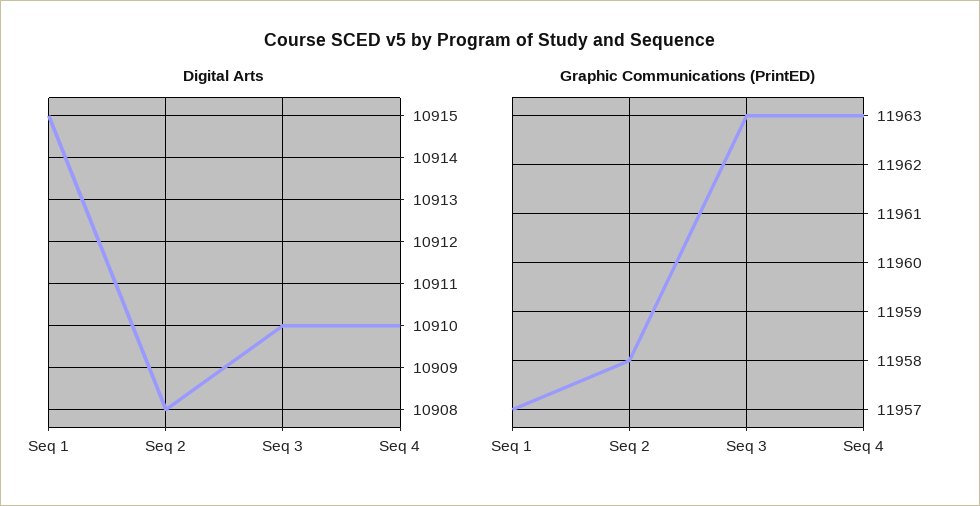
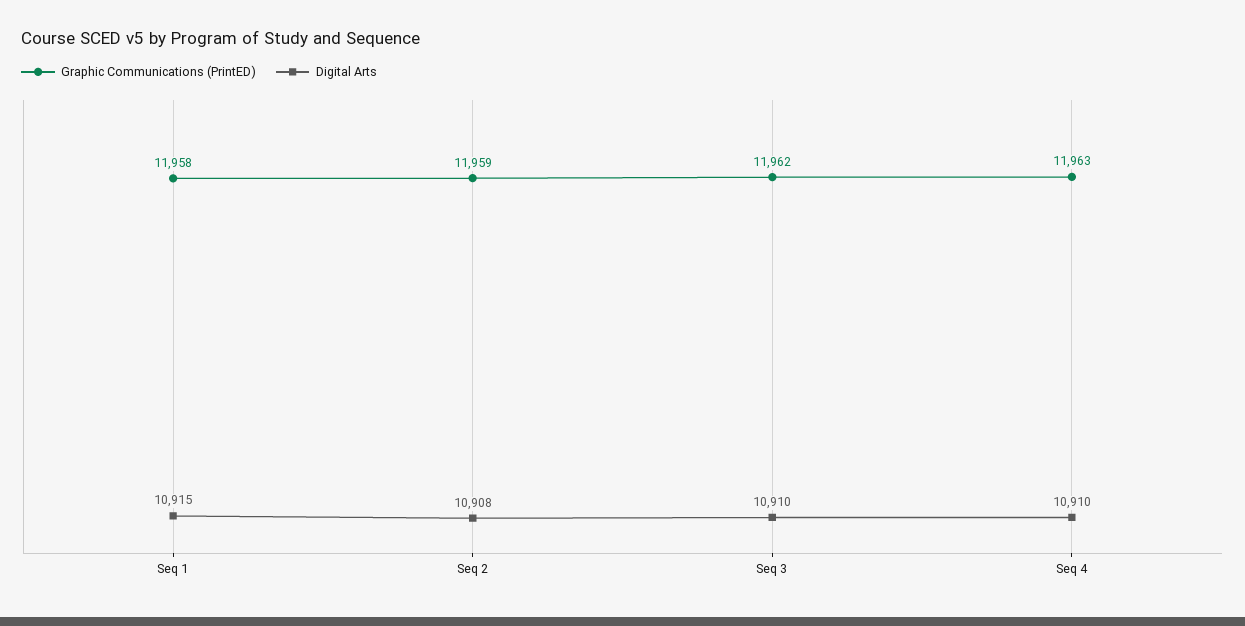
Graphic Communications (PrintED), Seq 1: 11957 -> 11958
Graphic Communications (PrintED), Seq 2: 11958 -> 11959
Graphic Communications (PrintED), Seq 3: 11963 -> 11962

